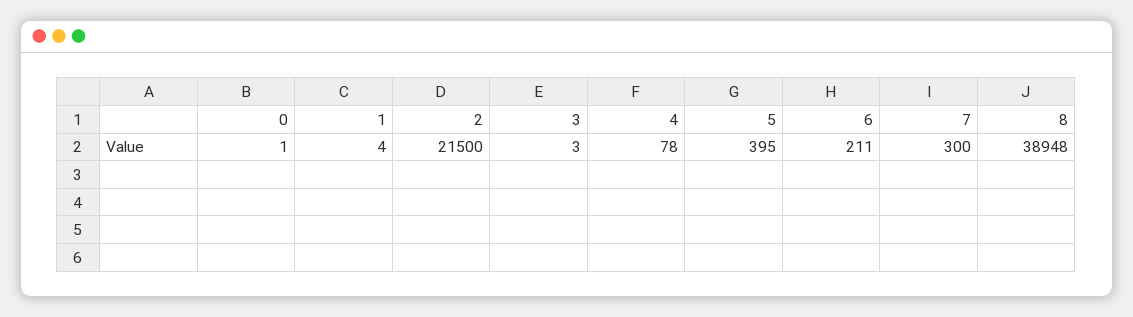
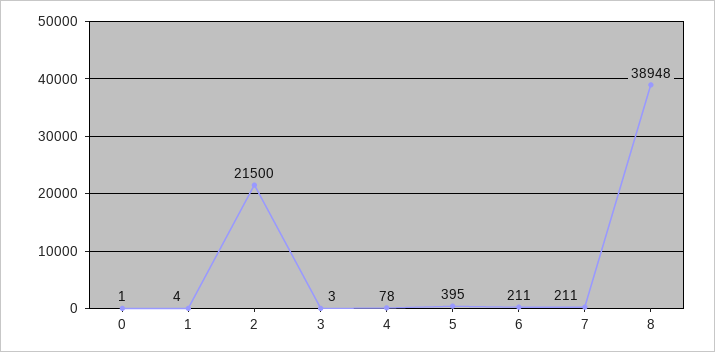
7: 300 -> 211

